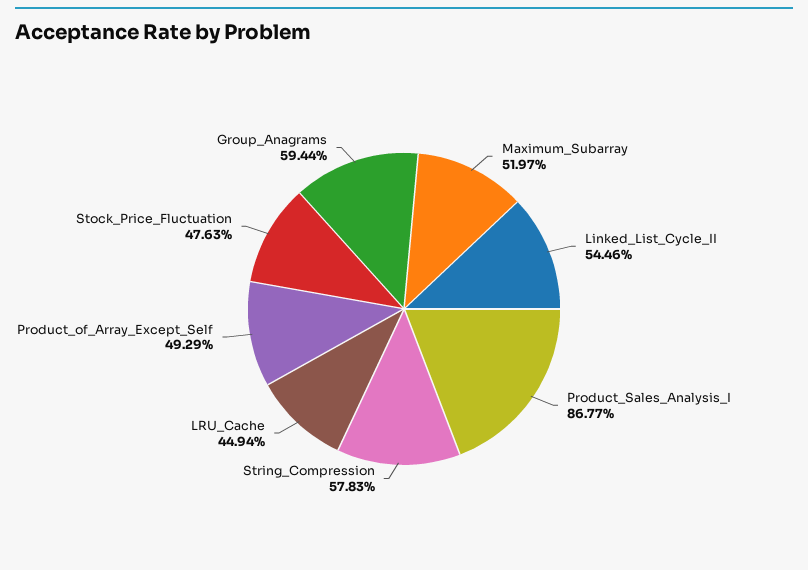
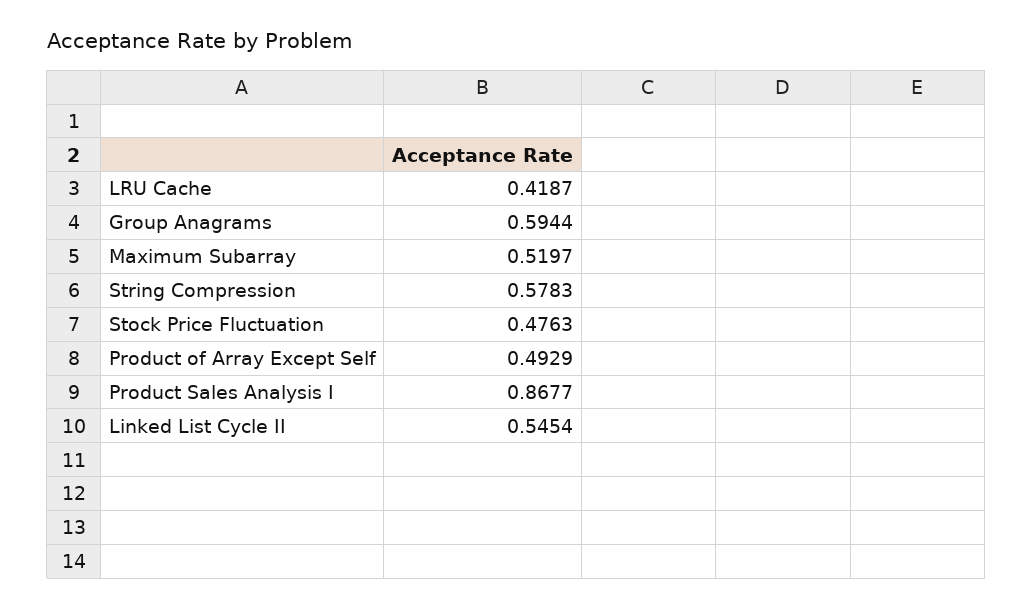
Linked_List_Cycle_II: 0.5446 -> 0.5454
LRU_Cache: 0.4494 -> 0.4187

